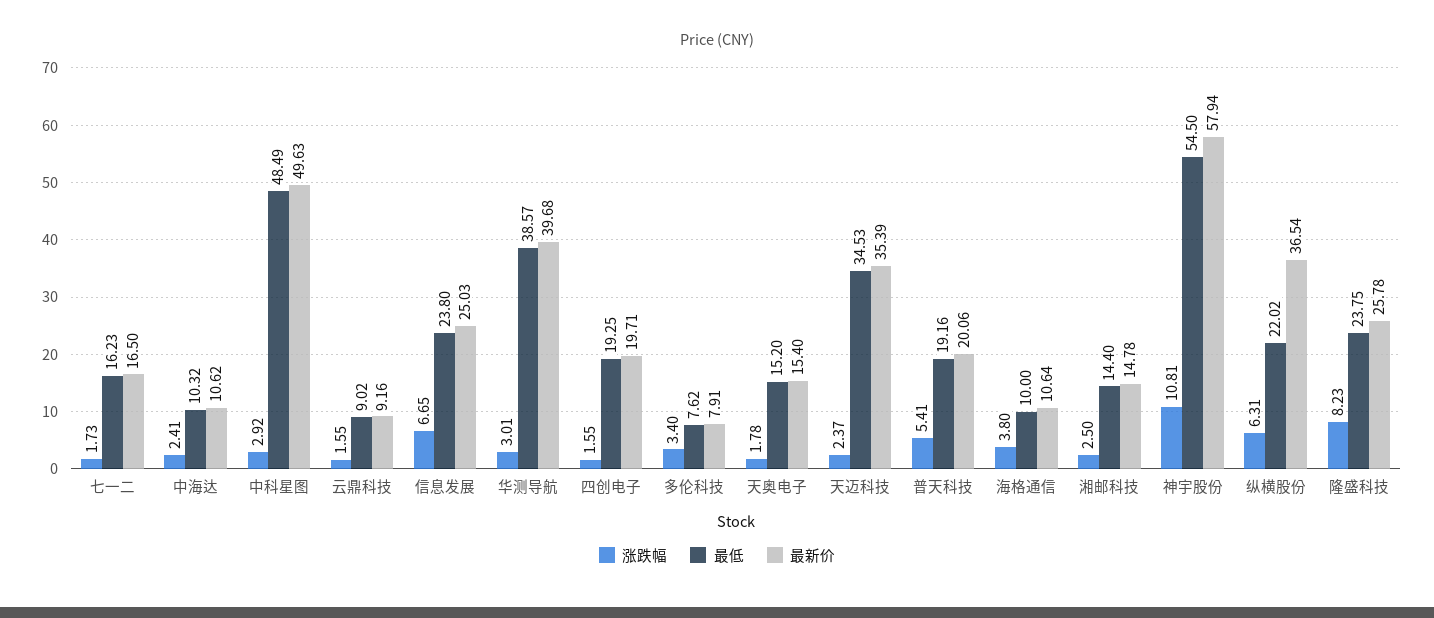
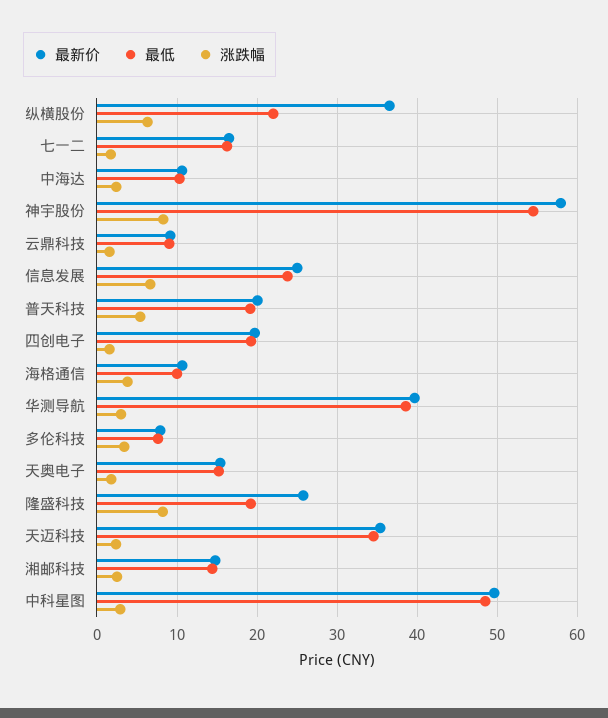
涨跌幅, 神宇股份: 10.81 -> 8
最低, 隆盛科技: 23.75 -> 19

